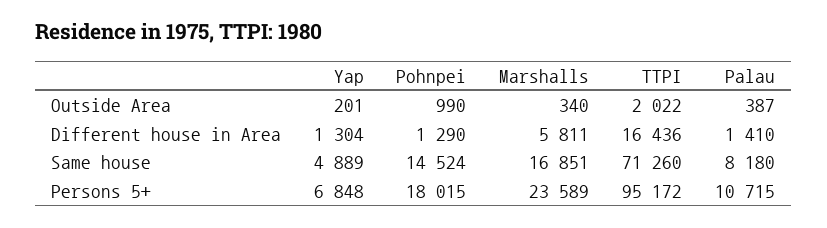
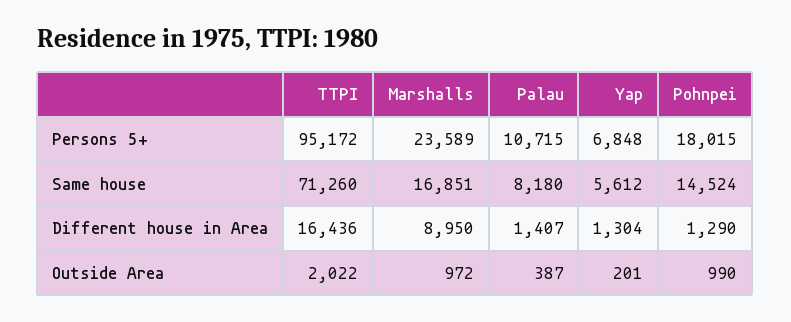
Marshalls, Outside Area: 340 -> 972
Marshalls, Different house in Area: 5811 -> 8950
Palau, Different house in Area: 1410 -> 1407
Yap, Same house: 4889 -> 5612

